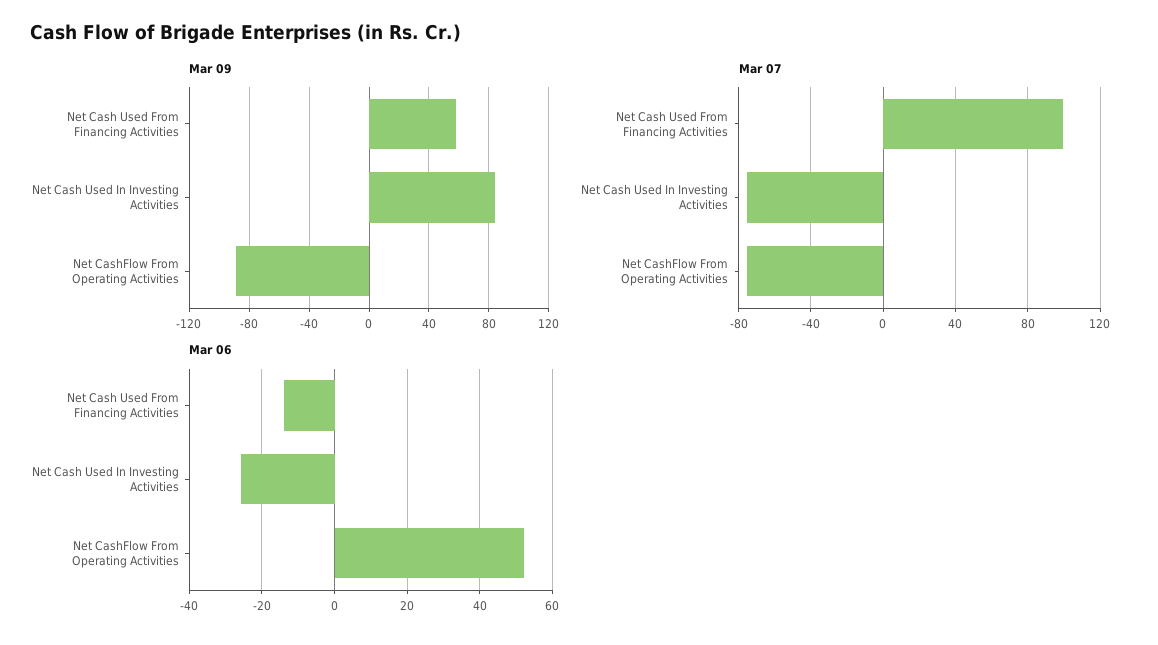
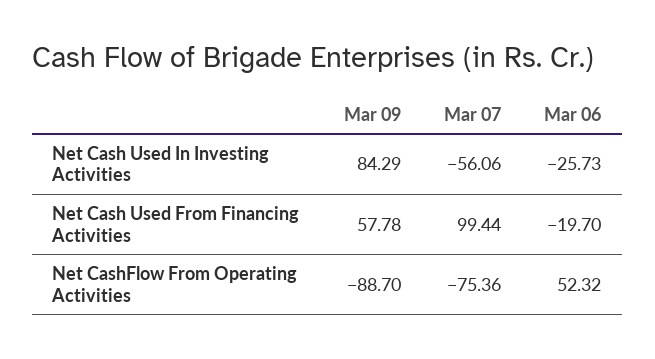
Mar 07, Net Cash Used In Investing Activities: -75 -> -56.06
Mar 06, Net Cash Used From Financing Activities: -14 -> -19.7

